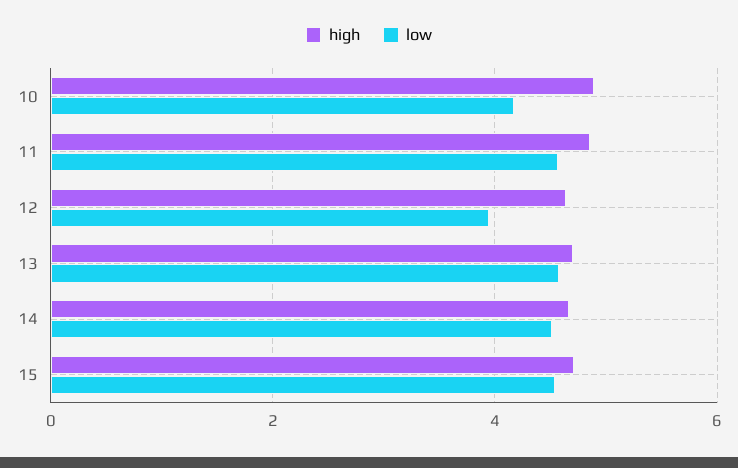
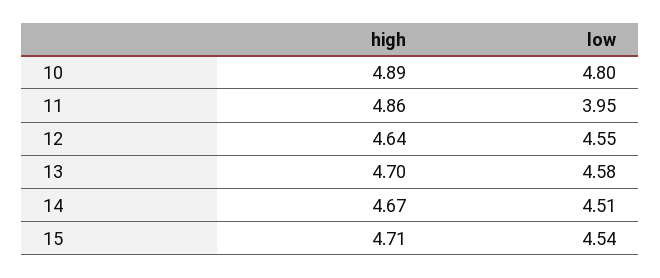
low, 10: 4.2 -> 4.8
low, 11: 4.6 -> 3.95
low, 12: 4 -> 4.55

